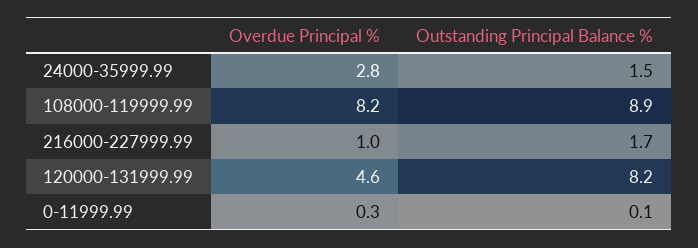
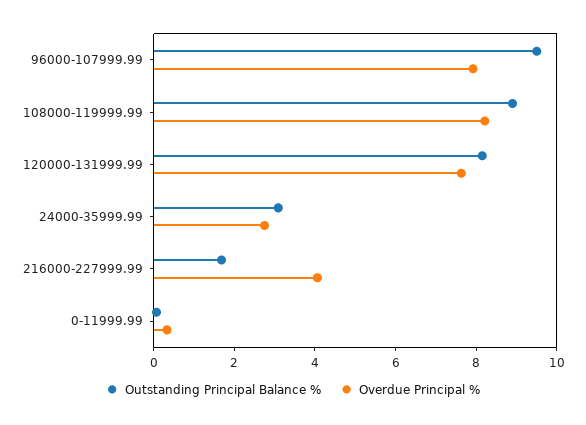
Outstanding Principal Balance %, 24000-35999.99: 1.5 -> 3
Overdue Principal %, 216000-227999.99: 1 -> 4
Overdue Principal %, 120000-131999.99: 4.6 -> 7.5
Outstanding Principal Balance %, 96000-107999.99: none -> 9.5
Overdue Principal %, 96000-107999.99: none -> 8

